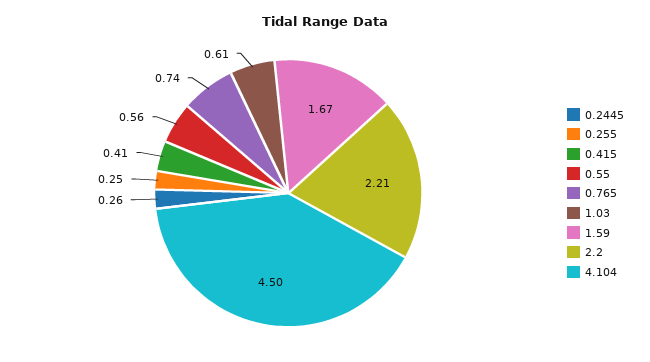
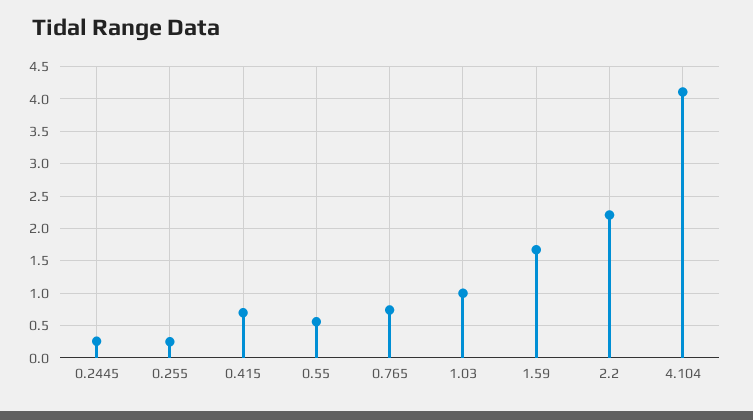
0.415: 0.41 -> 0.7
1.03: 0.61 -> 1
4.104: 4.5 -> 4.1

